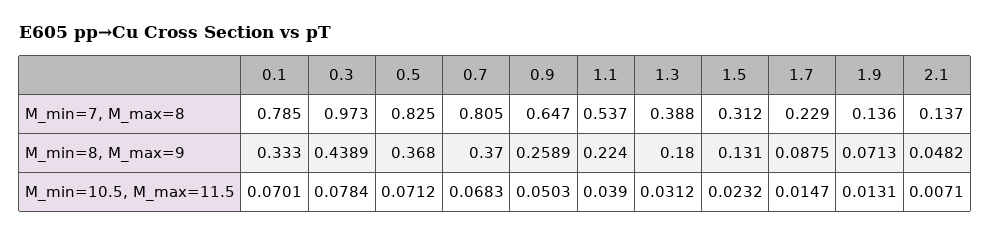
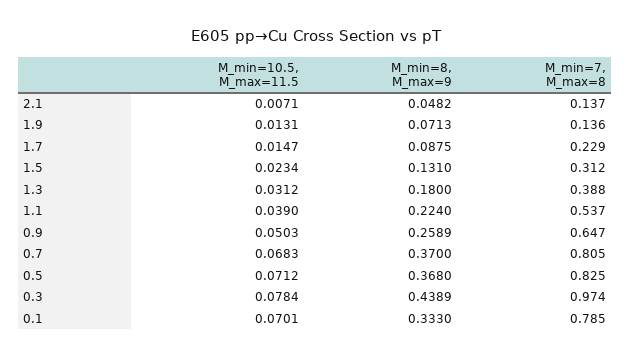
0.3, M_min=7, M_max=8: 0.973 -> 0.974
1.5, M_min=10.5, M_max=11.5: 0.0232 -> 0.0234

